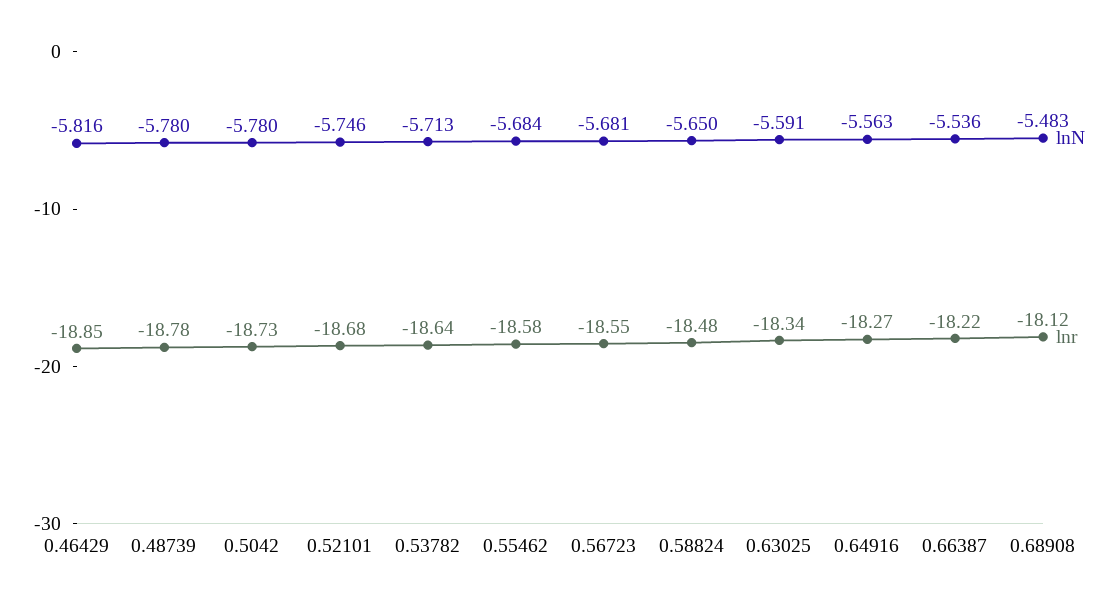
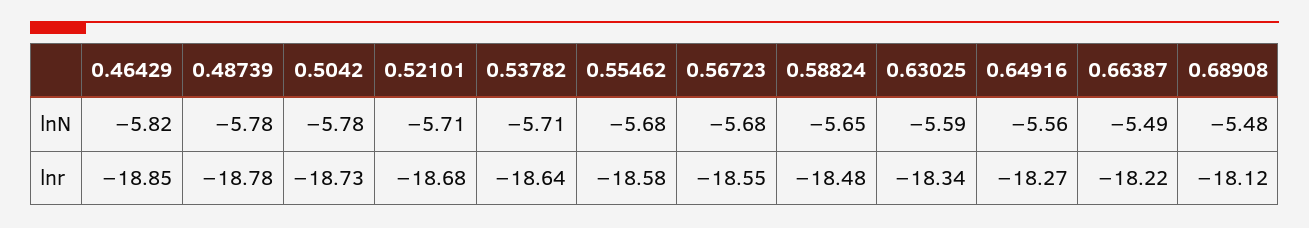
lnN, 0.52101: -5.746 -> -5.71
lnN, 0.66387: -5.536 -> -5.49

